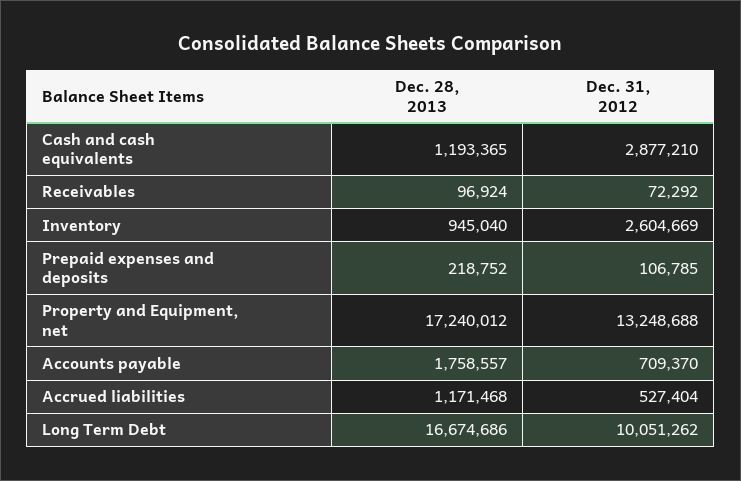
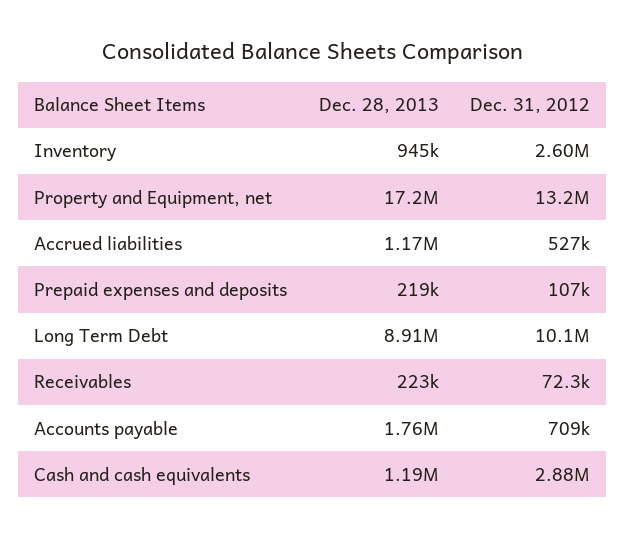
Dec. 28, 2013, Receivables: 96924 -> 223000
Dec. 28, 2013, Long Term Debt: 16674686 -> 8910000

